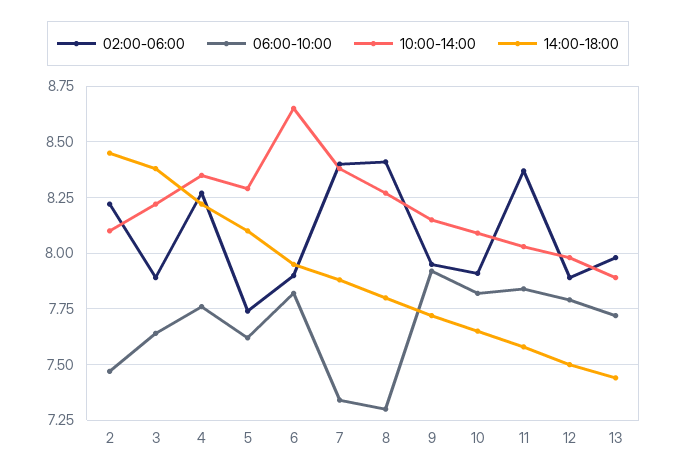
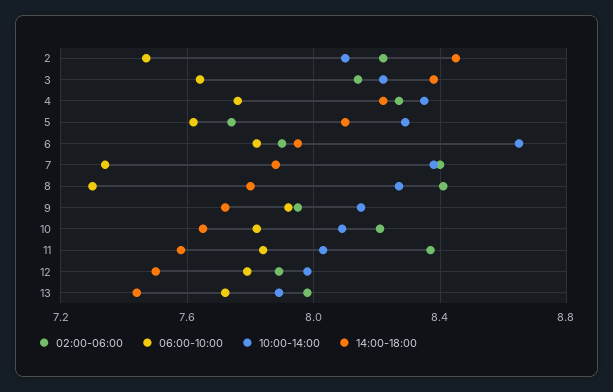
02:00-06:00, 3: 7.9 -> 8.15
02:00-06:00, 10: 7.9 -> 8.2

